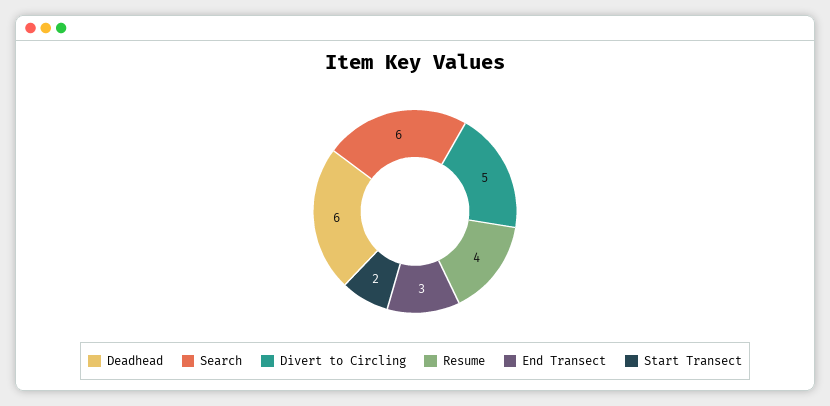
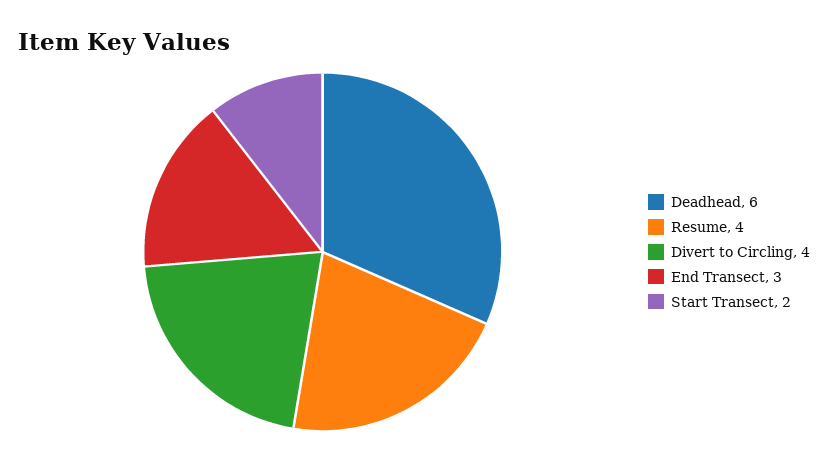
Search: 6 -> none
Divert to Circling: 5 -> 4

